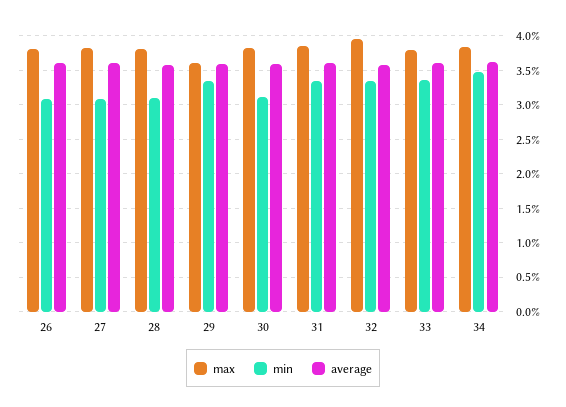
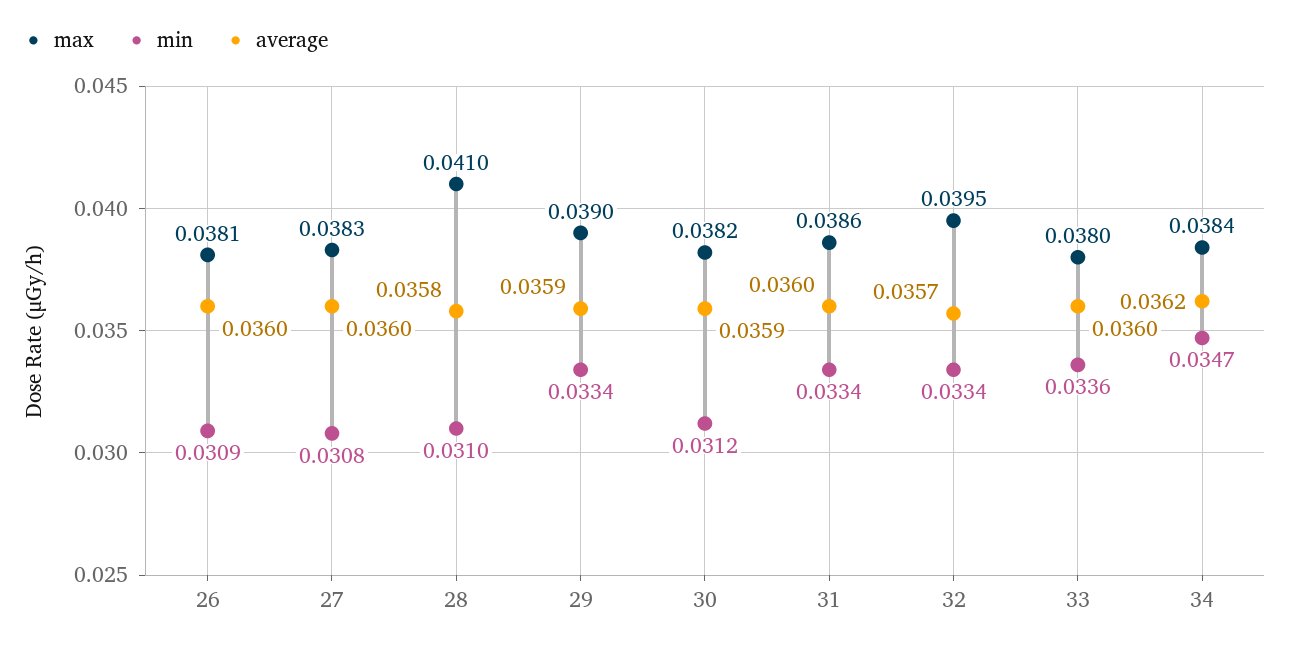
max, 28: 0.038 -> 0.041
max, 29: 0.036 -> 0.039

